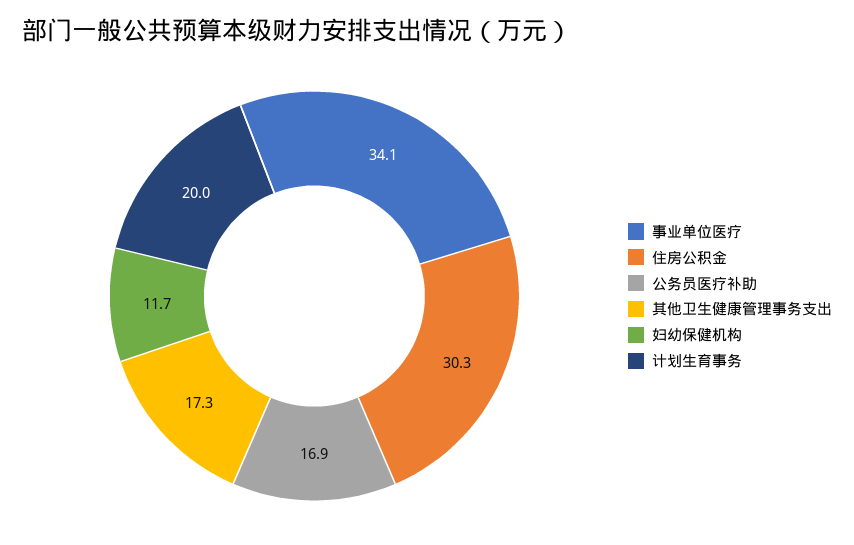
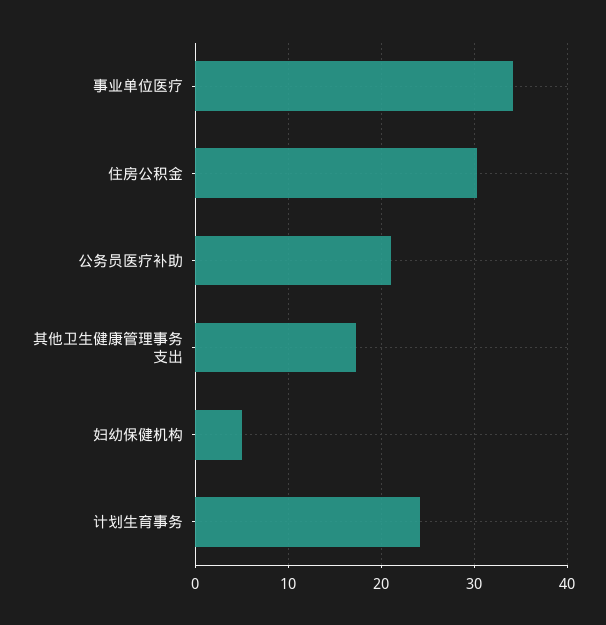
公务员医疗补助: 16.9 -> 21
妇幼保健机构: 11.7 -> 5
计划生育事务: 20 -> 24

